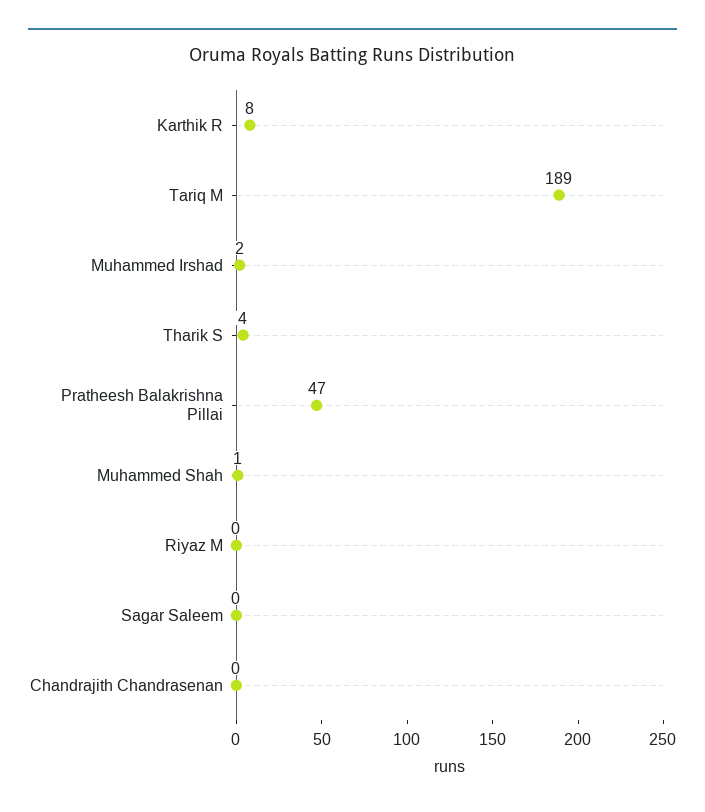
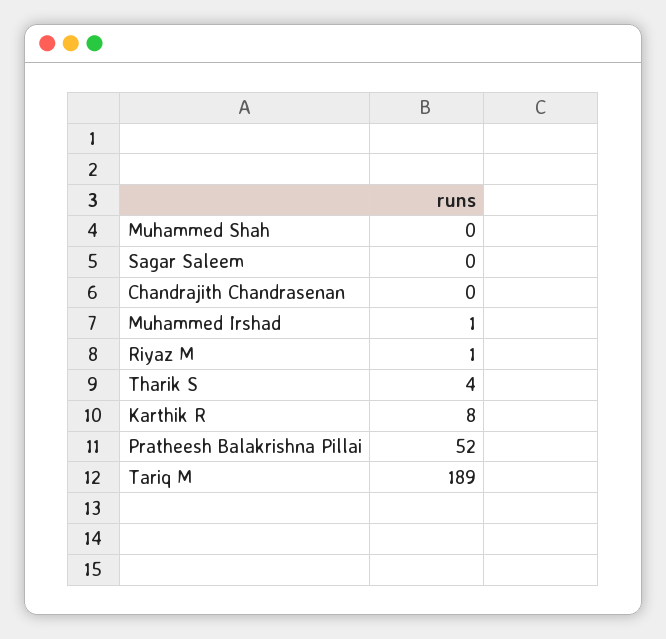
Muhammed Irshad: 2 -> 1
Pratheesh Balakrishna Pillai: 47 -> 52
Muhammed Shah: 1 -> 0
Riyaz M: 0 -> 1

